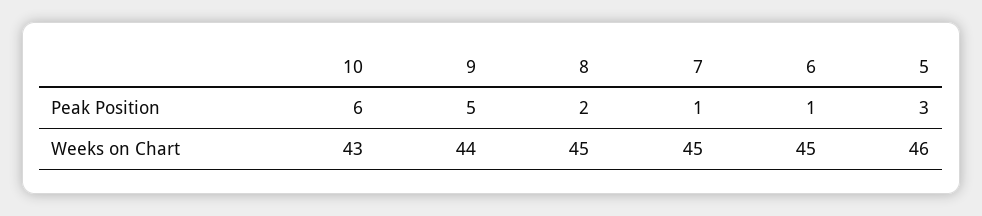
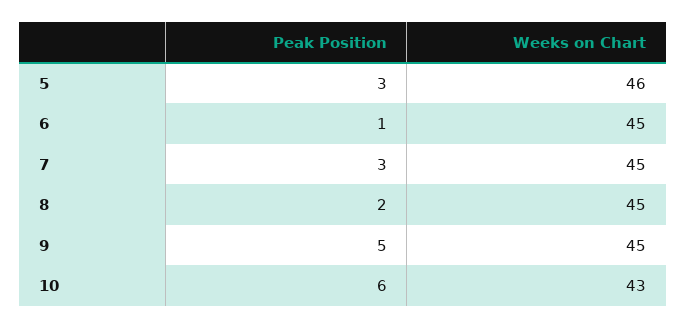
7, Peak Position: 1 -> 3
9, Weeks on Chart: 44 -> 45

